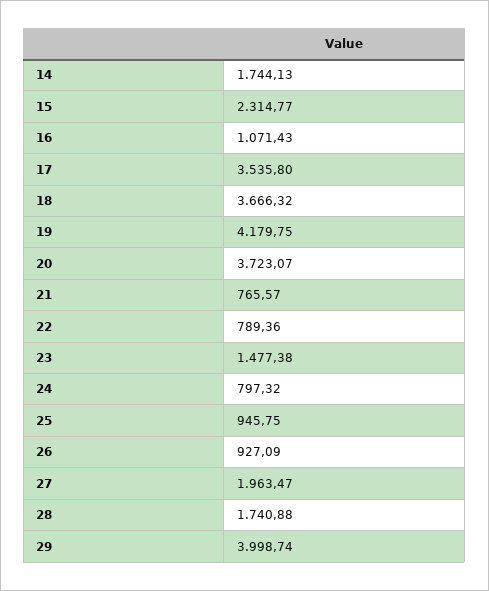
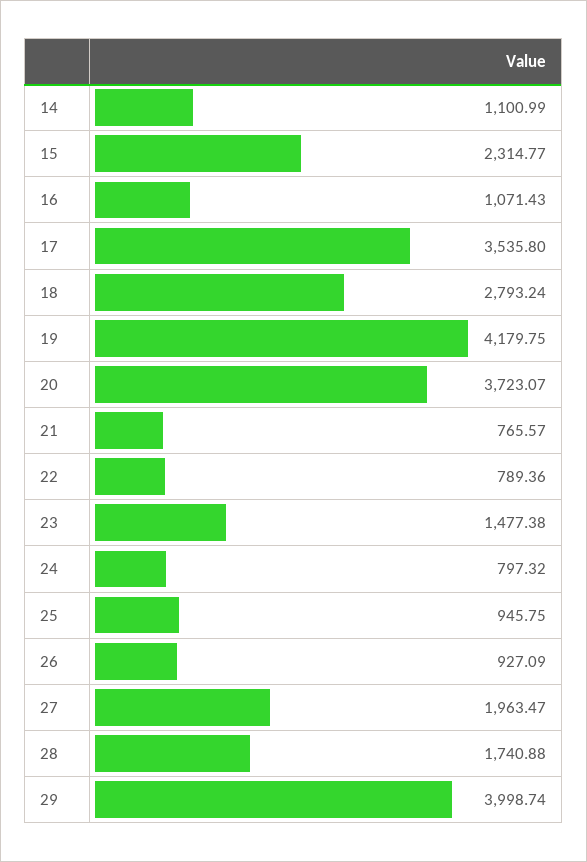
14: 1744.13 -> 1100.99
18: 3666.32 -> 2793.24

